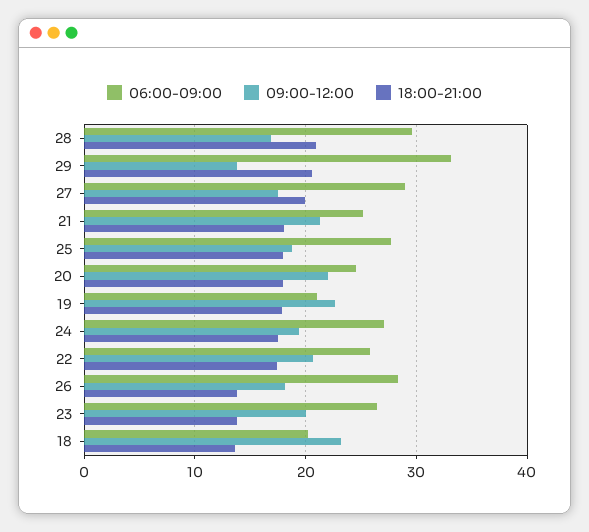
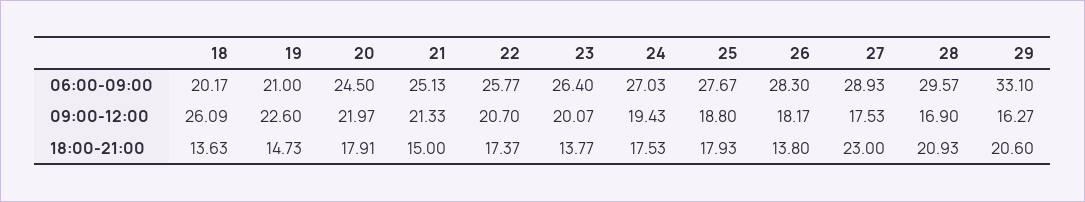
09:00-12:00, 29: 14 -> 16.27
18:00-21:00, 27: 20 -> 23
18:00-21:00, 21: 18 -> 15
18:00-21:00, 19: 18 -> 14.73
09:00-12:00, 18: 23 -> 26.09

